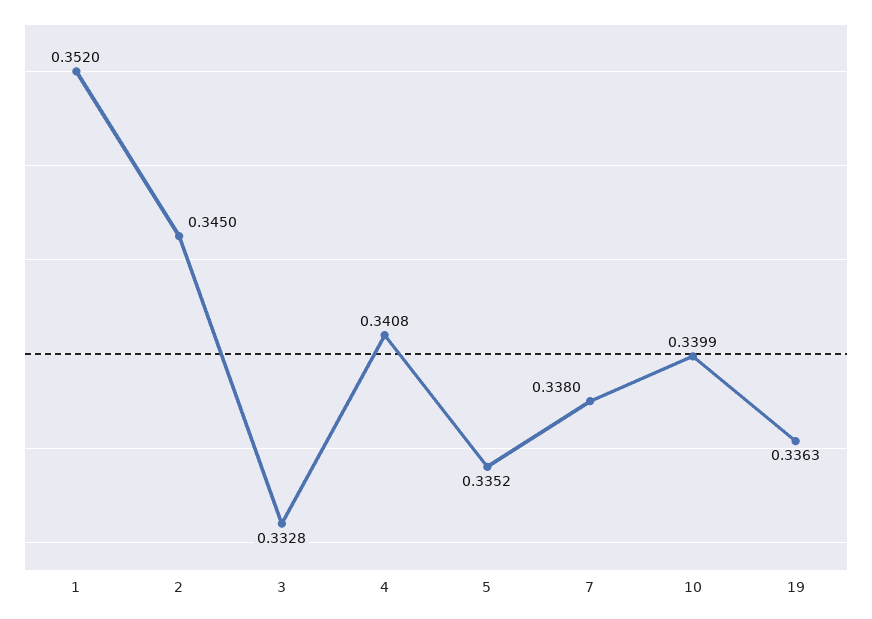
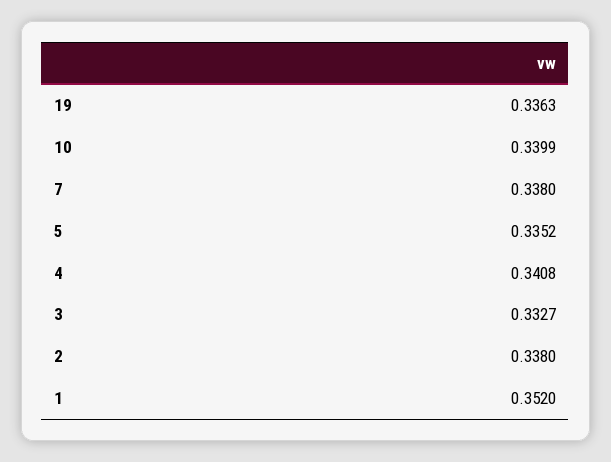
2: 0.345 -> 0.338
3: 0.3328 -> 0.3327

